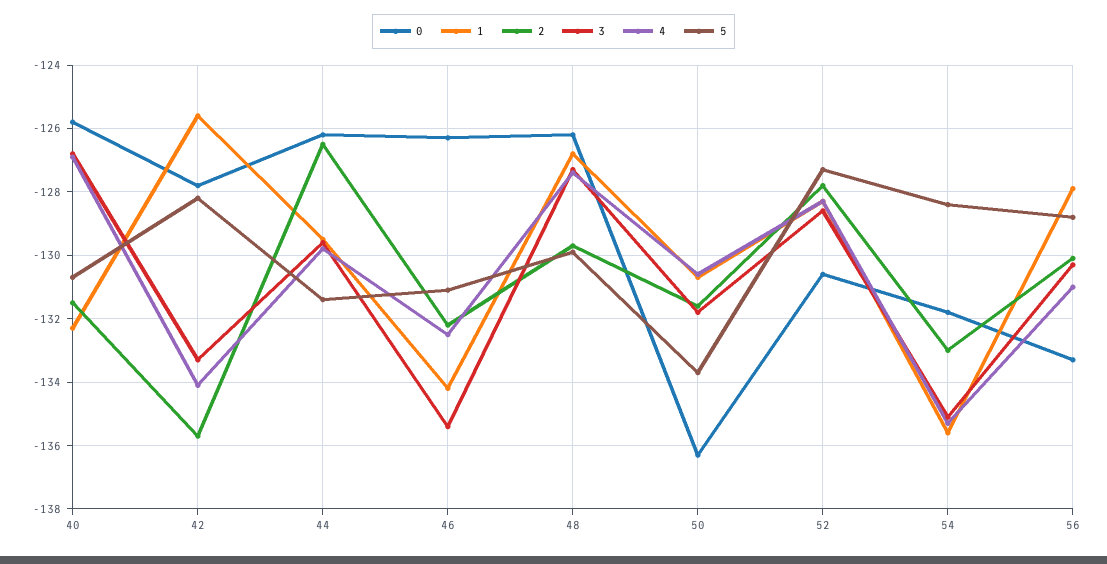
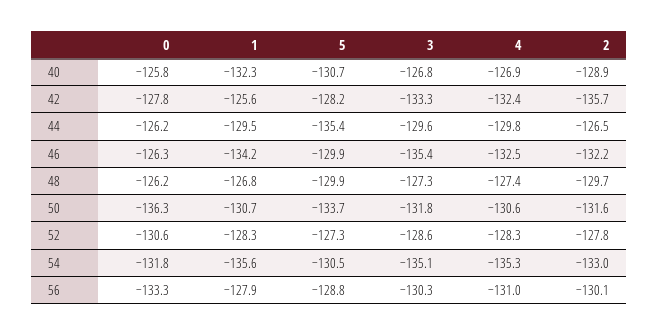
2, 40: -131.5 -> -128.9
4, 42: -134 -> -132.4
5, 44: -131.5 -> -135.4
5, 46: -131 -> -129.9
5, 54: -128.5 -> -130.5

